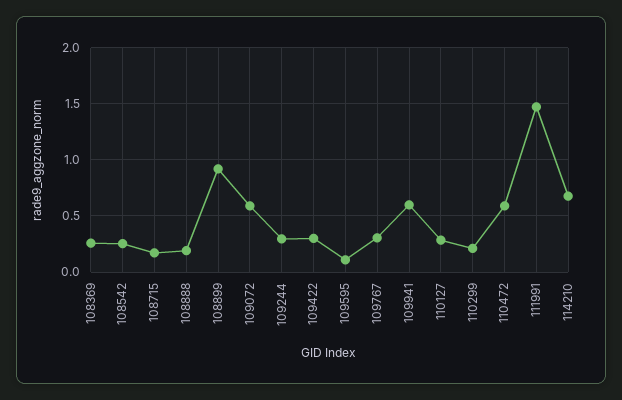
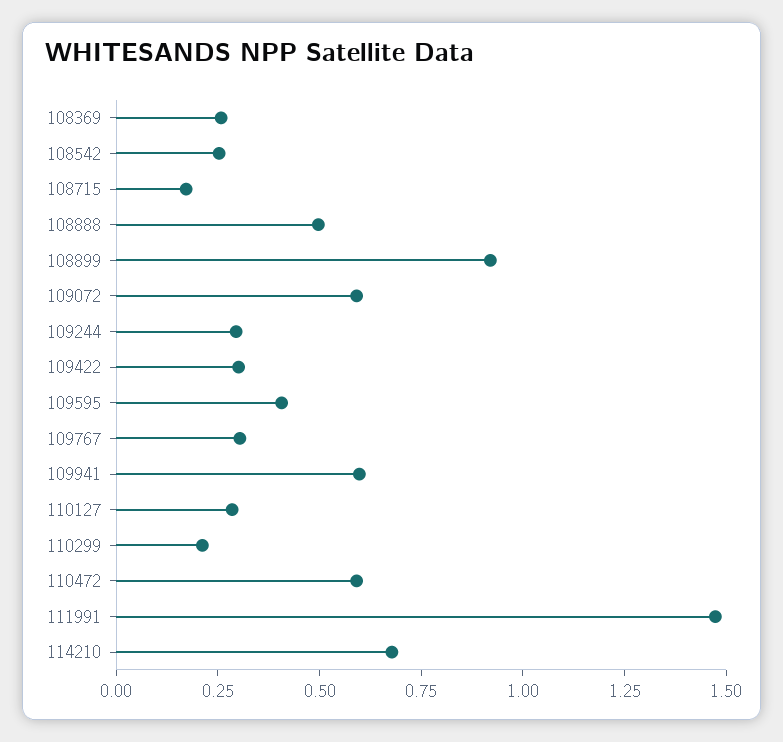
108888: 0.2 -> 0.5
109595: 0.1 -> 0.4

